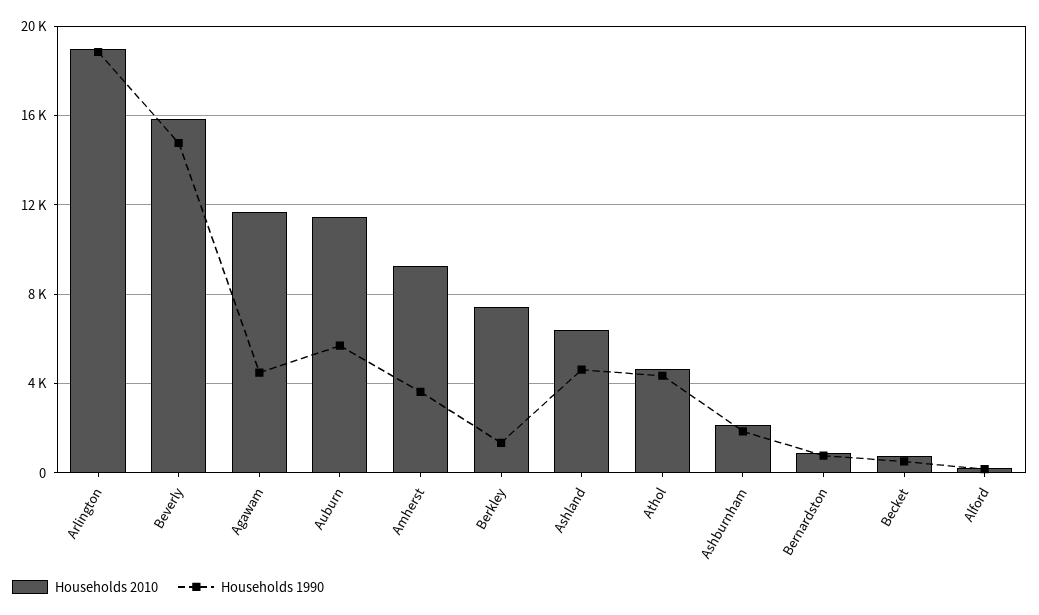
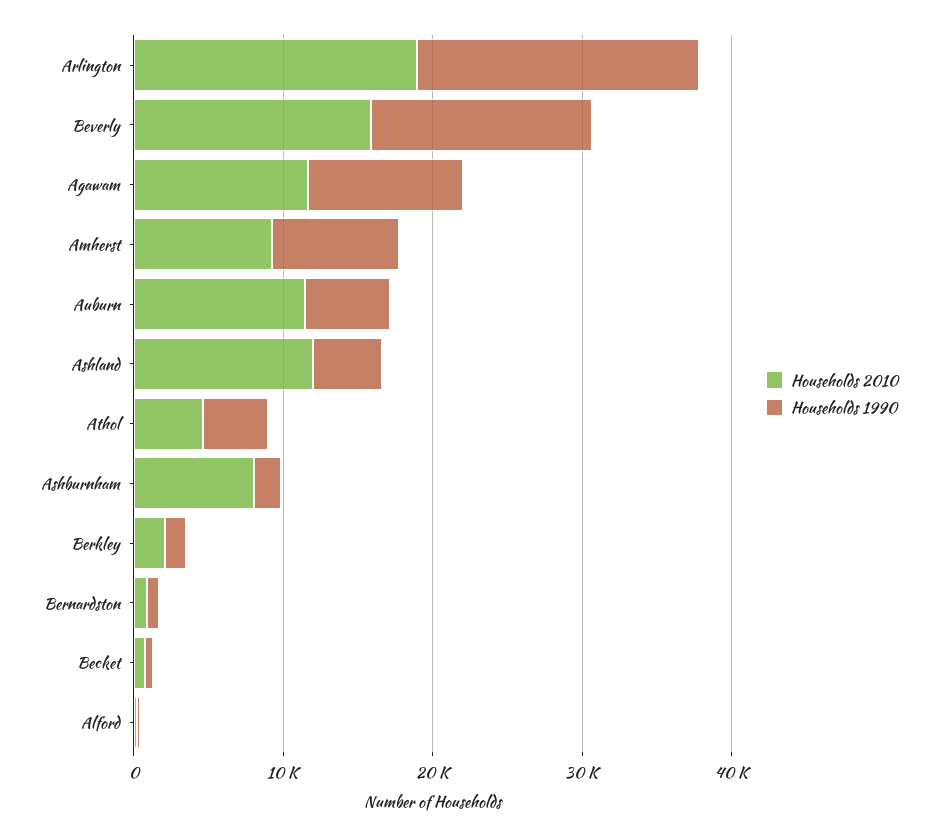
Households 1990, Agawam: 4500 -> 10000
Households 1990, Amherst: 3500 -> 8000
Households 2010, Berkley: 7500 -> 2000
Households 2010, Ashland: 6500 -> 12000
Households 2010, Ashburnham: 2000 -> 8000

